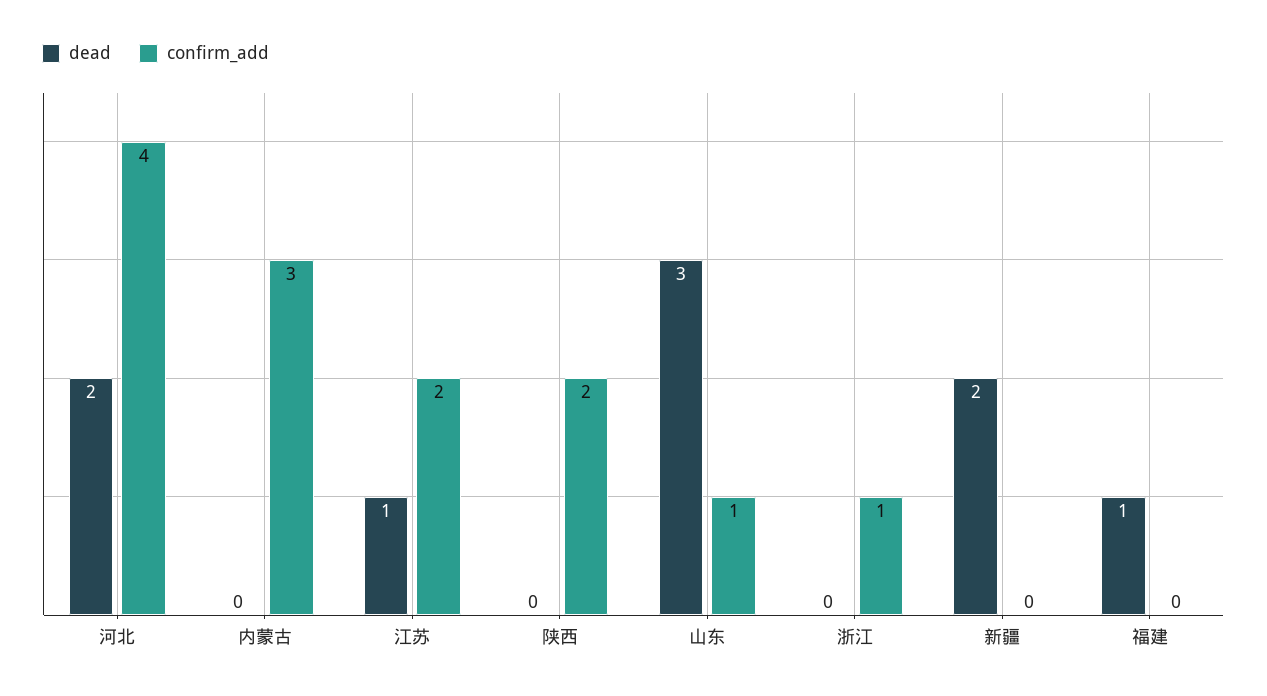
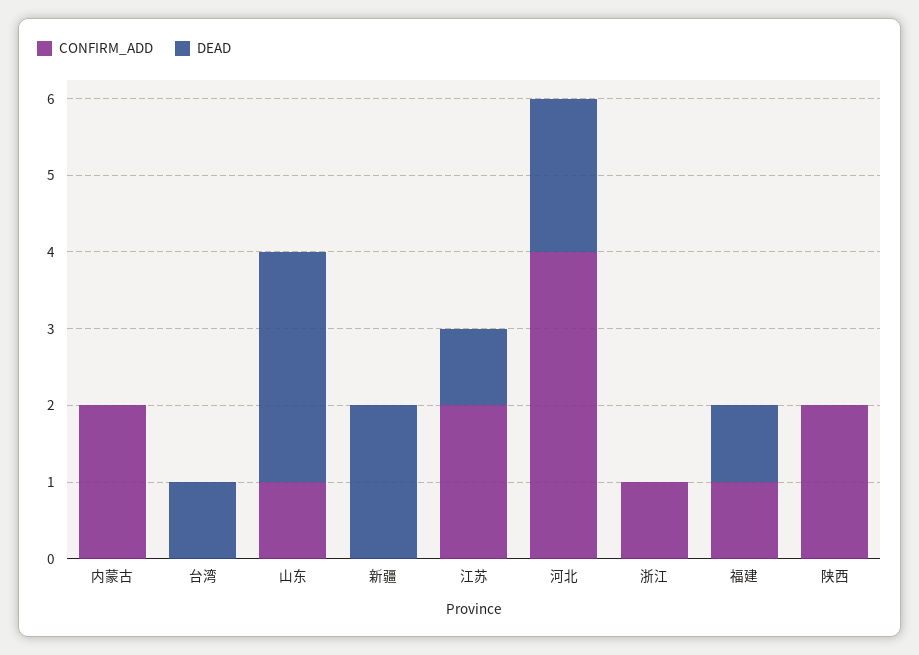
confirm_add, 内蒙古: 3 -> 2
confirm_add, 福建: 0 -> 1
confirm_add, 台湾: none -> 0
dead, 台湾: none -> 1

